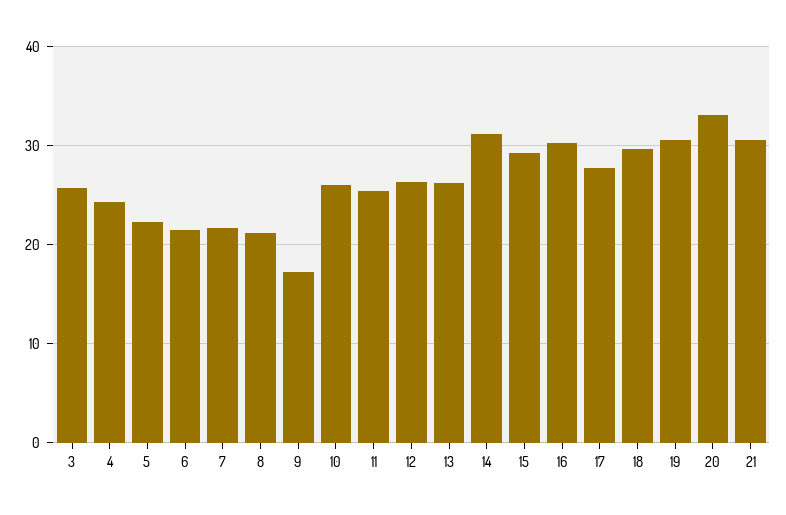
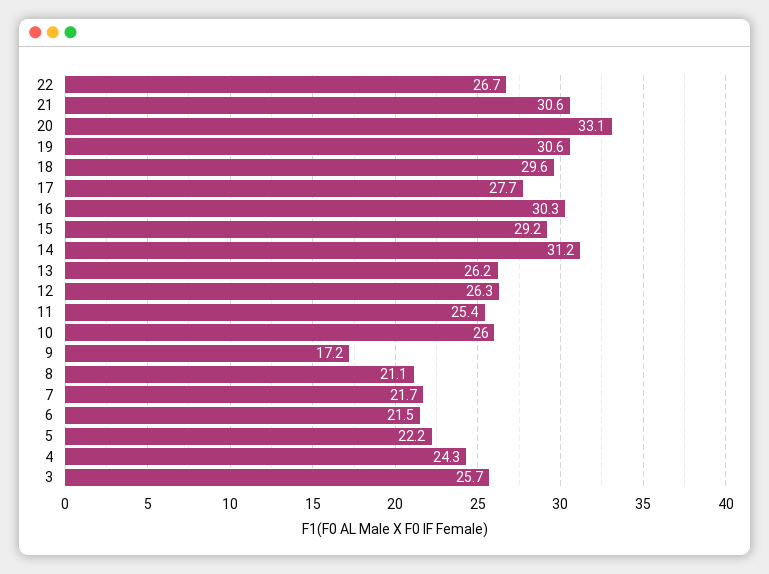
22: none -> 26.7

